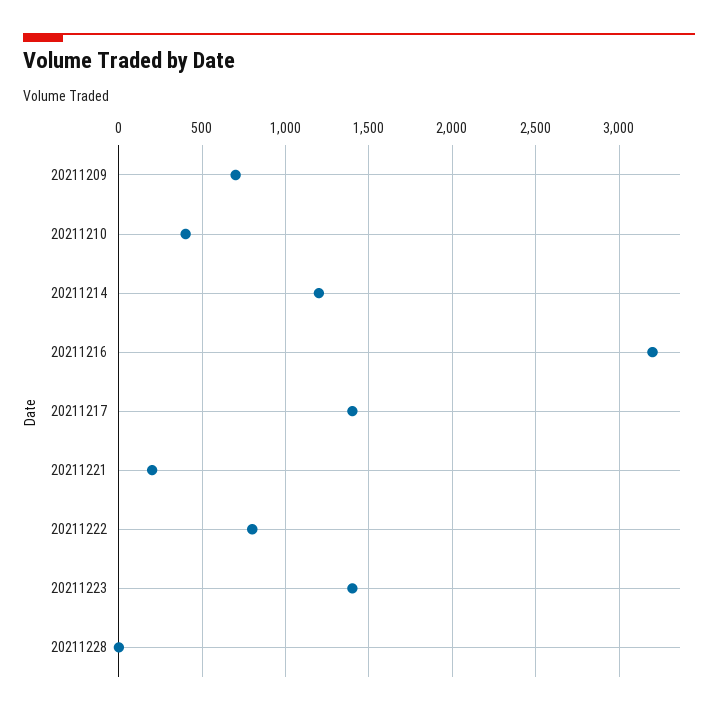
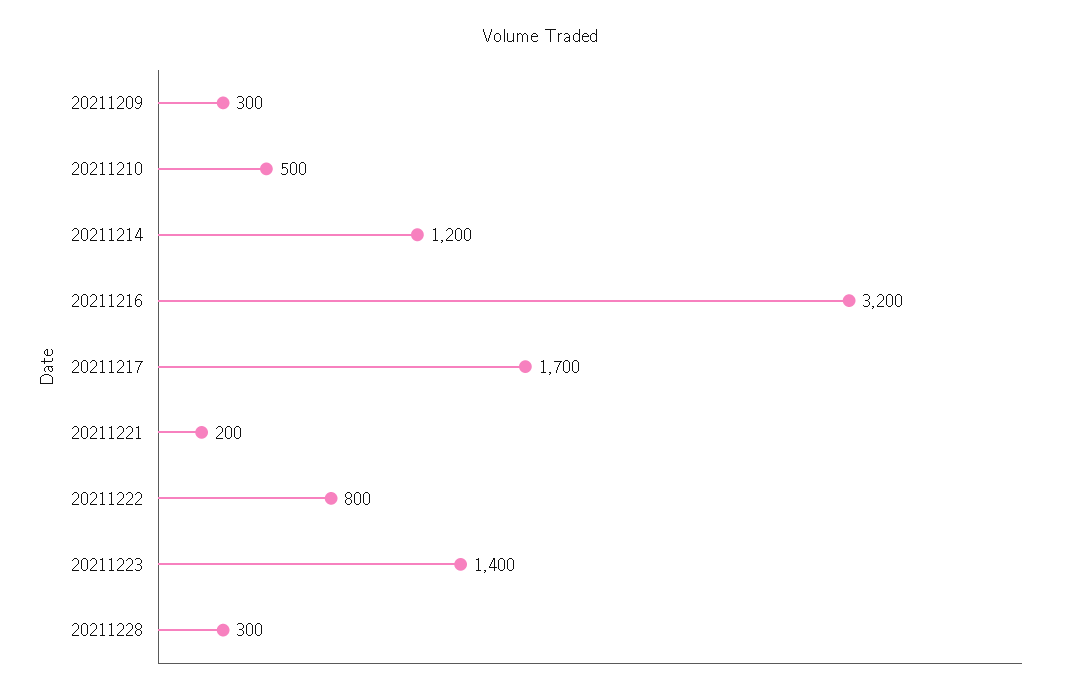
20211209: 700 -> 300
20211210: 400 -> 500
20211217: 1400 -> 1700
20211228: 0 -> 300

